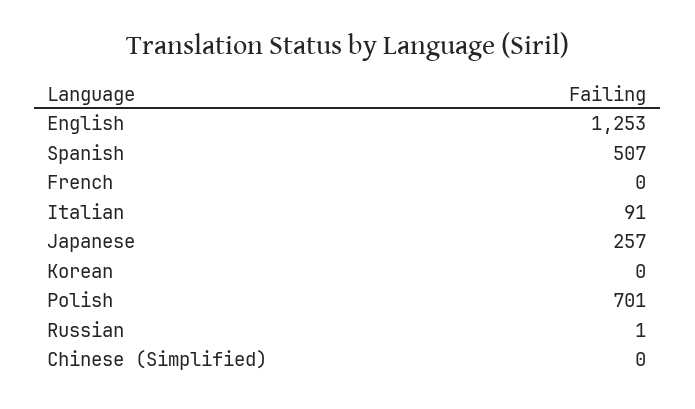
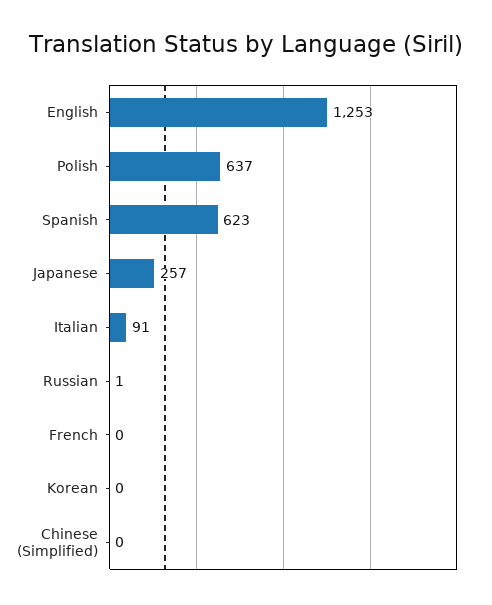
Spanish: 507 -> 623
Polish: 701 -> 637

